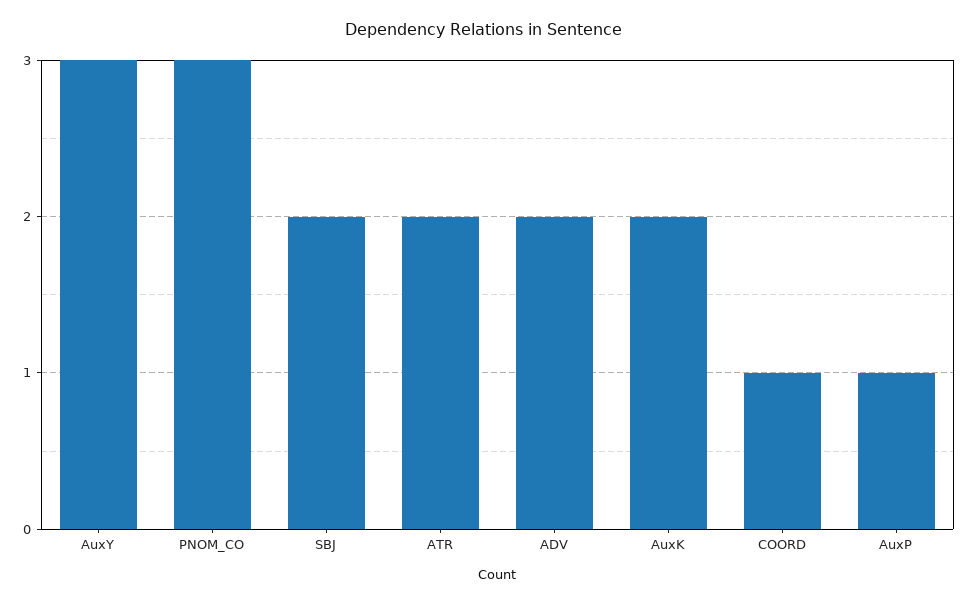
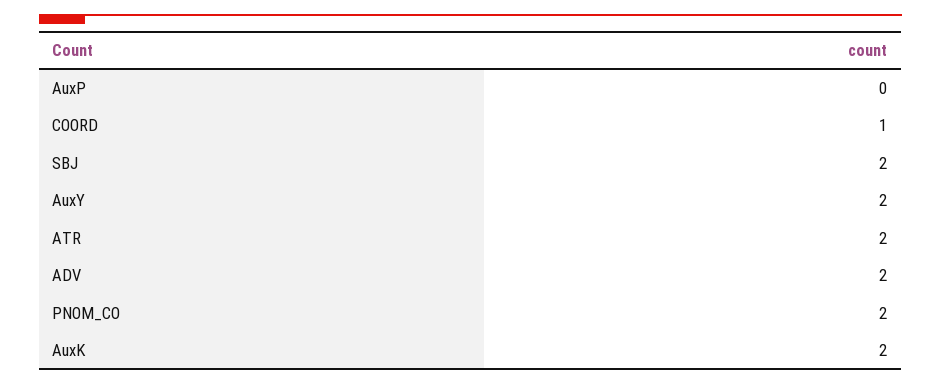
AuxY: 3 -> 2
PNOM_CO: 3 -> 2
AuxP: 1 -> 0

